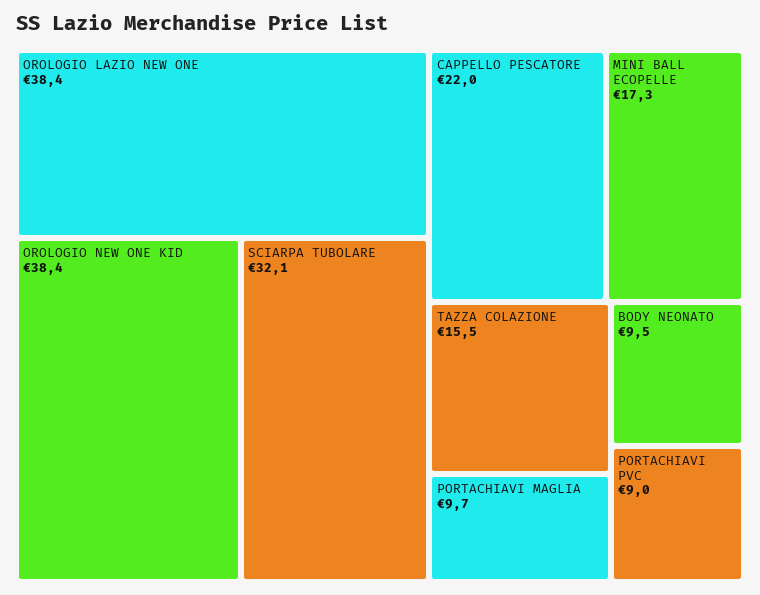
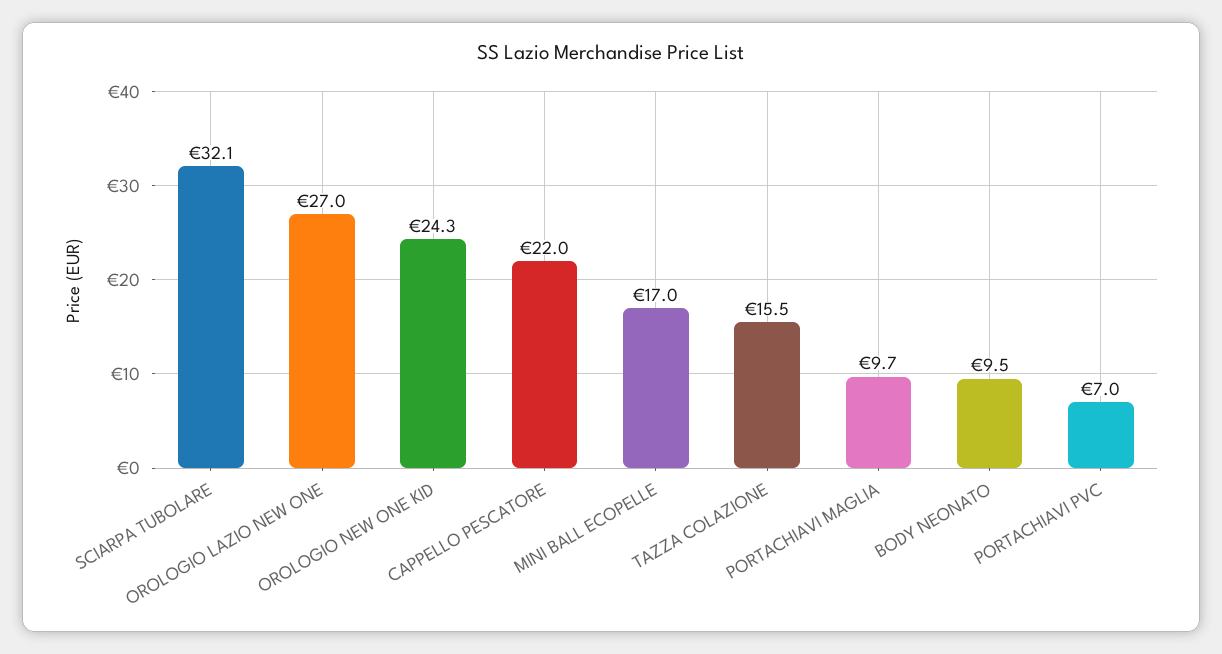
OROLOGIO LAZIO NEW ONE: 38.4 -> 27
OROLOGIO NEW ONE KID: 38.4 -> 24.3
MINI BALL ECOPELLE: 17.3 -> 17
PORTACHIAVI PVC: 9 -> 7

